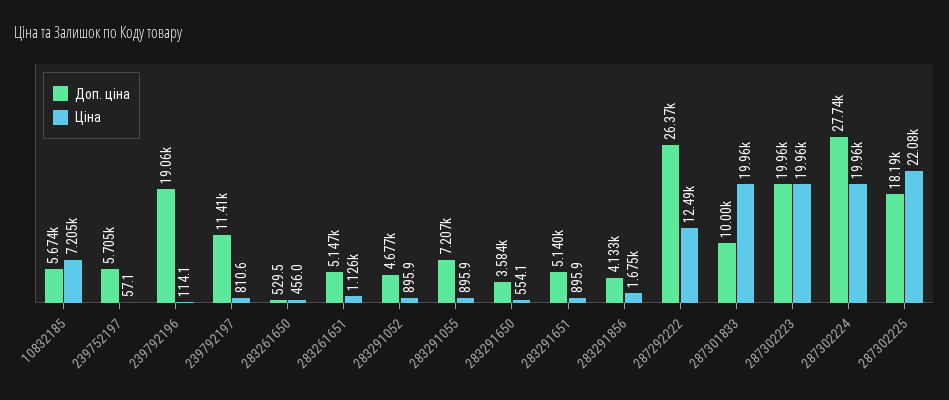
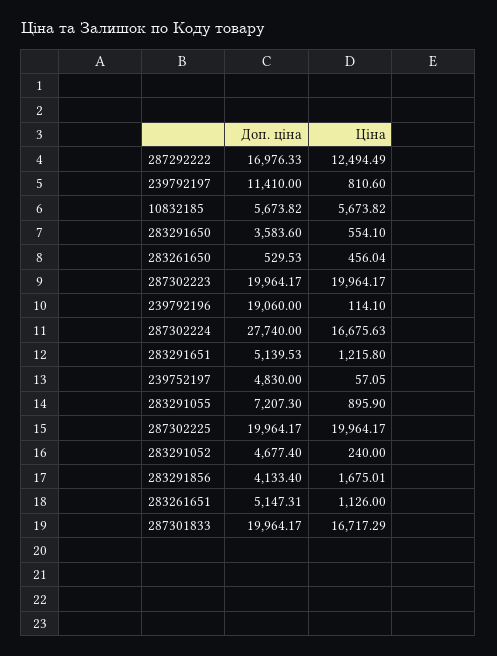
Ціна, 10832185: 7205 -> 5673.82
Доп. ціна, 239752197: 5705 -> 4830
Ціна, 283291052: 895.9 -> 240
Ціна, 283291651: 895.9 -> 1215.8
Доп. ціна, 287292222: 26370 -> 16976.33
Доп. ціна, 287301833: 10000 -> 19964.17
Ціна, 287301833: 19960 -> 16717.29
Ціна, 287302224: 19960 -> 16675.63
Доп. ціна, 287302225: 18190 -> 19964.17
Ціна, 287302225: 22080 -> 19964.17

